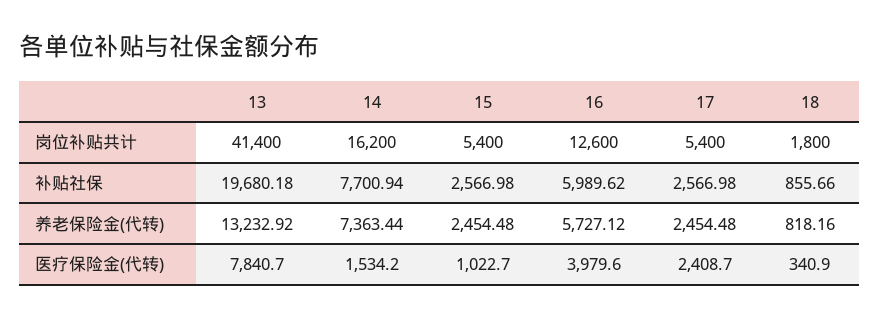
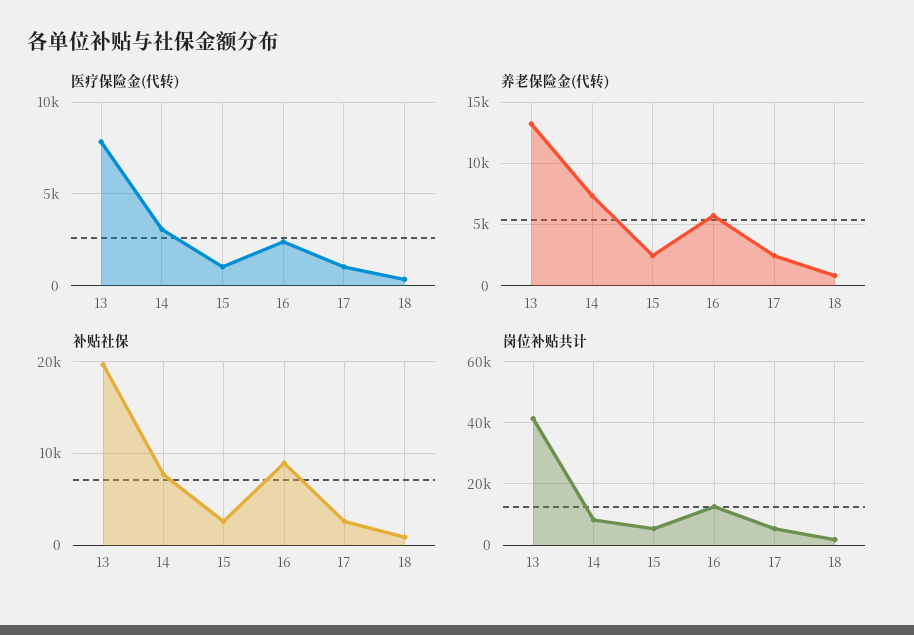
岗位补贴共计, 14: 16200 -> 8000
补贴社保, 16: 5989.62 -> 9000
医疗保险金(代转), 14: 1534.2 -> 3000
医疗保险金(代转), 16: 3979.6 -> 2500
医疗保险金(代转), 17: 2408.7 -> 1000

